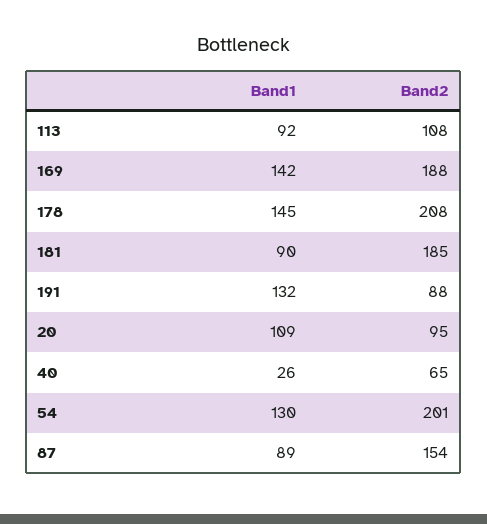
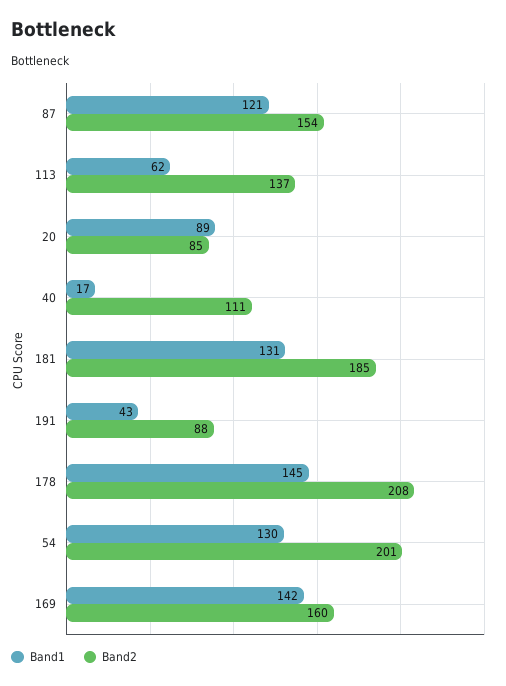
Band1, 113: 92 -> 62
Band2, 113: 108 -> 137
Band2, 169: 188 -> 160
Band1, 181: 90 -> 131
Band1, 191: 132 -> 43
Band1, 20: 109 -> 89
Band2, 20: 95 -> 85
Band1, 40: 26 -> 17
Band2, 40: 65 -> 111
Band1, 87: 89 -> 121

